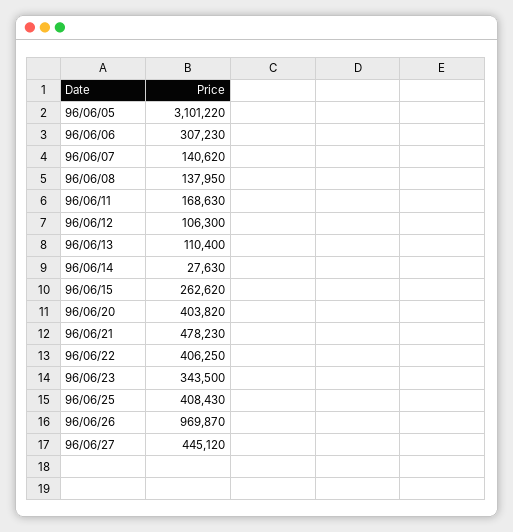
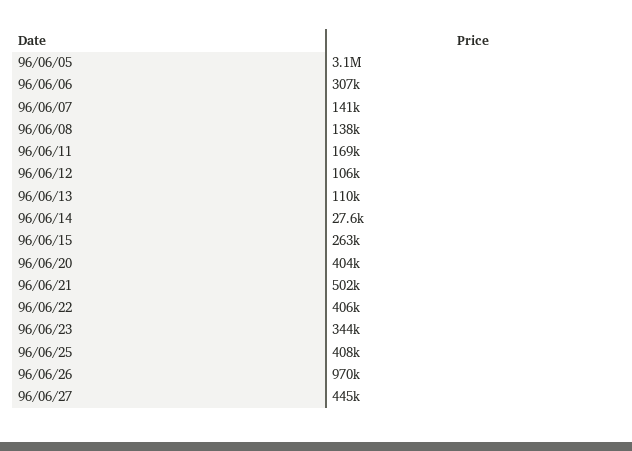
96/06/21: 478230 -> 502000

